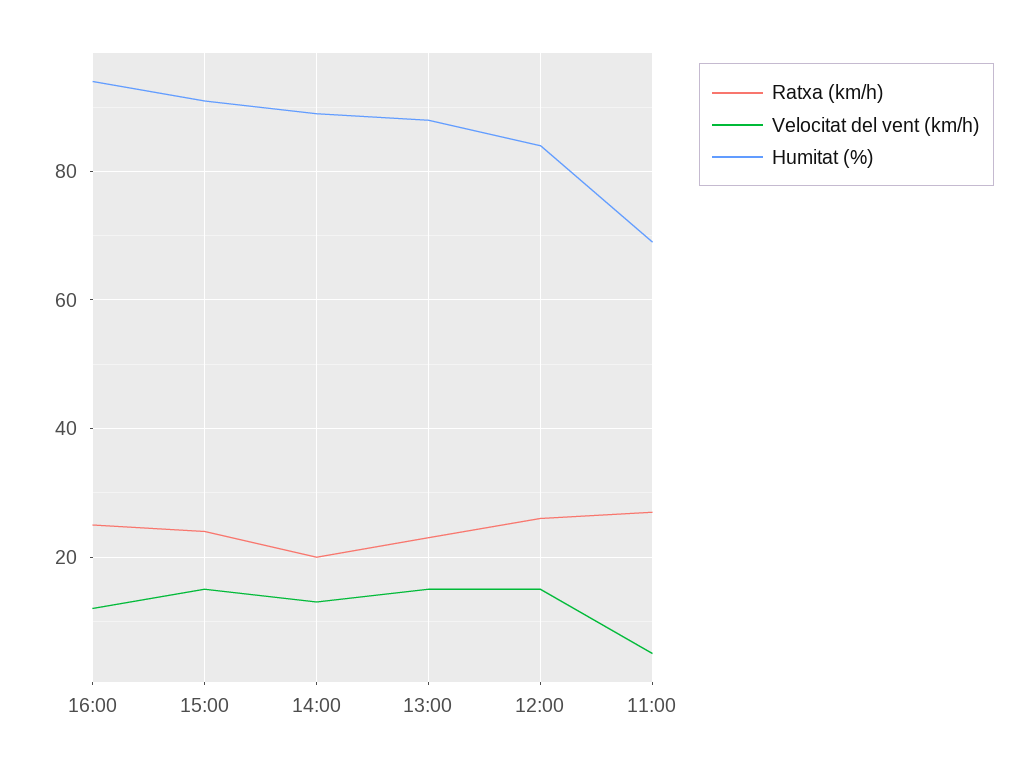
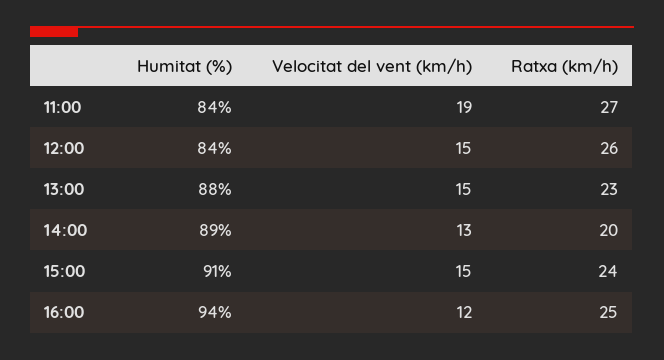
Velocitat del vent (km/h), 11:00: 5 -> 19
Humitat (%), 11:00: 70 -> 84

